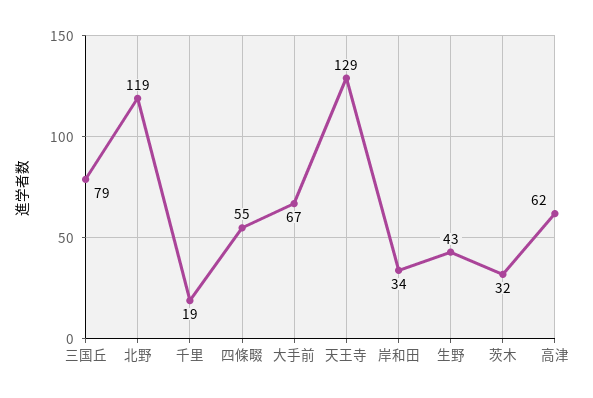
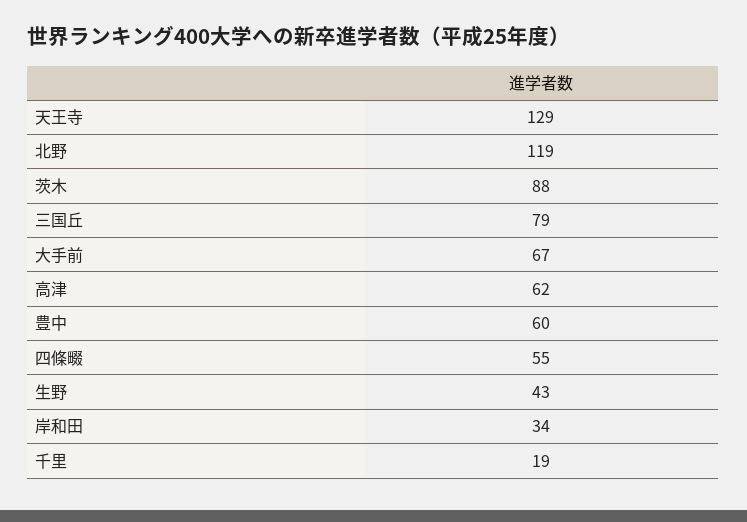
茨木: 32 -> 88
豊中: none -> 60

